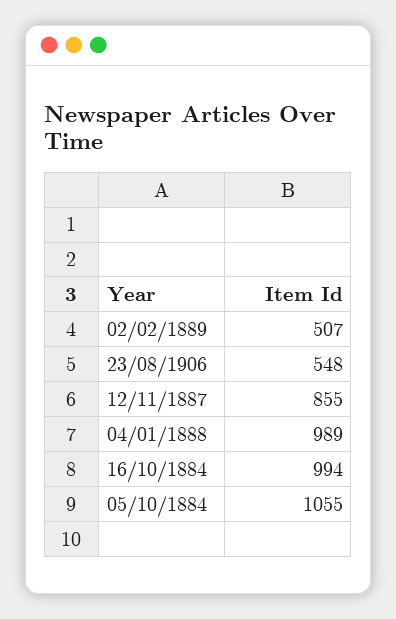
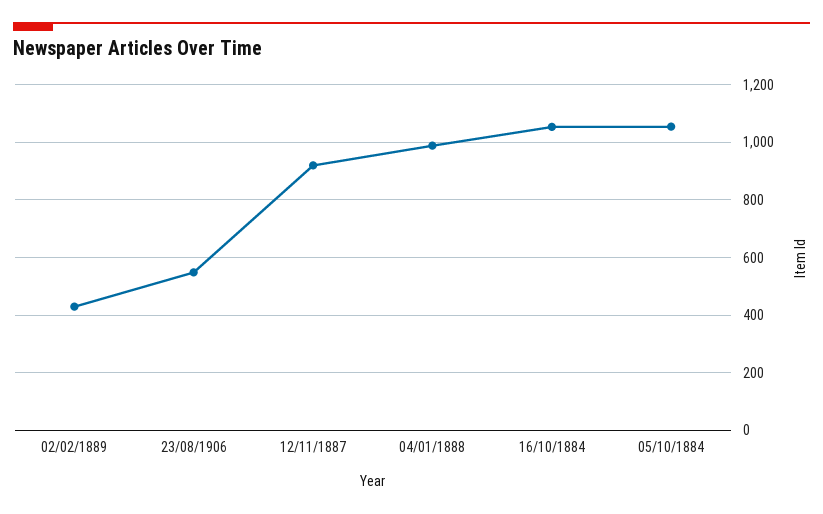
02/02/1889: 507 -> 425
12/11/1887: 855 -> 925
16/10/1884: 994 -> 1050

